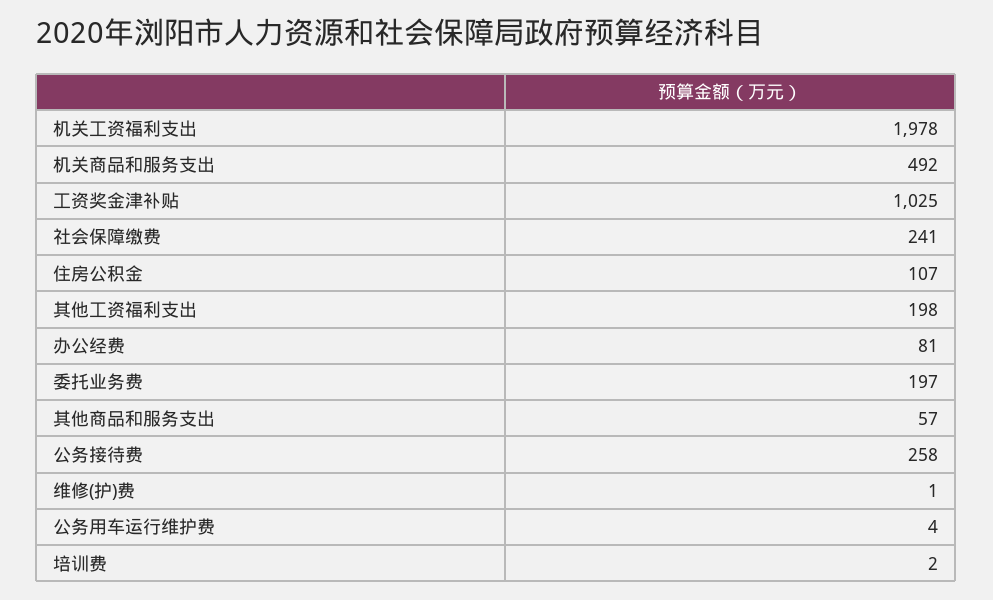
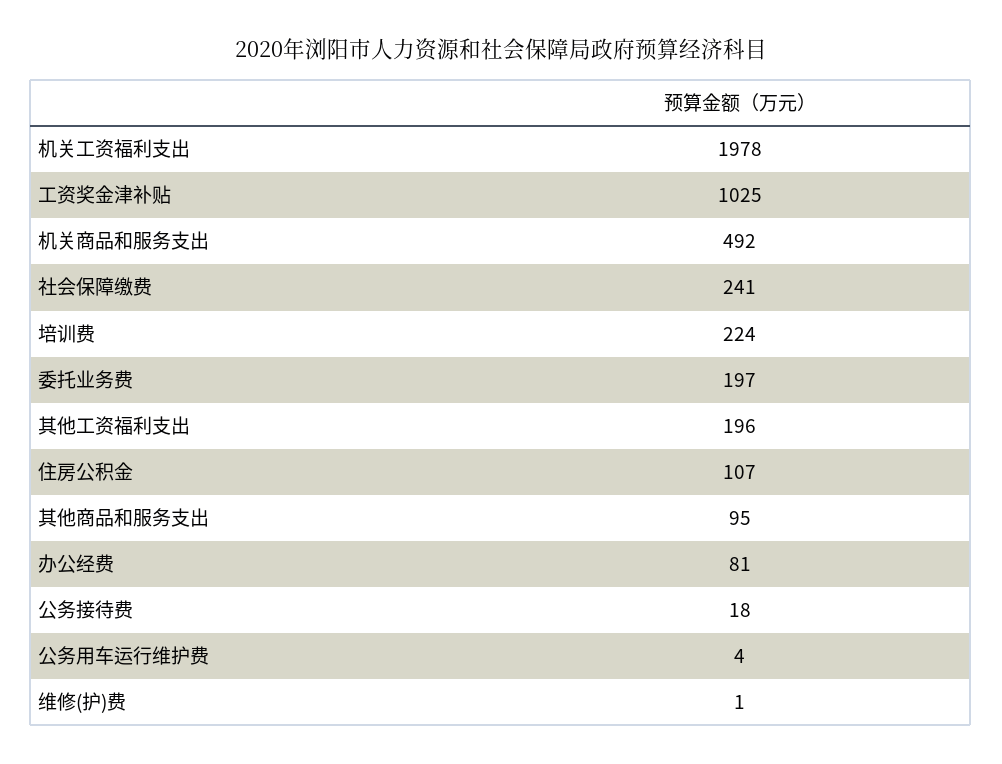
其他工资福利支出: 198 -> 196
其他商品和服务支出: 57 -> 95
公务接待费: 258 -> 18
培训费: 2 -> 224

